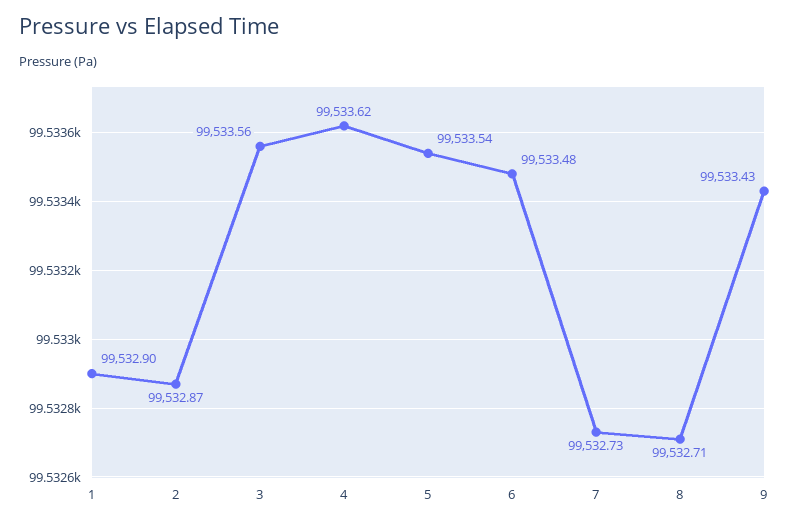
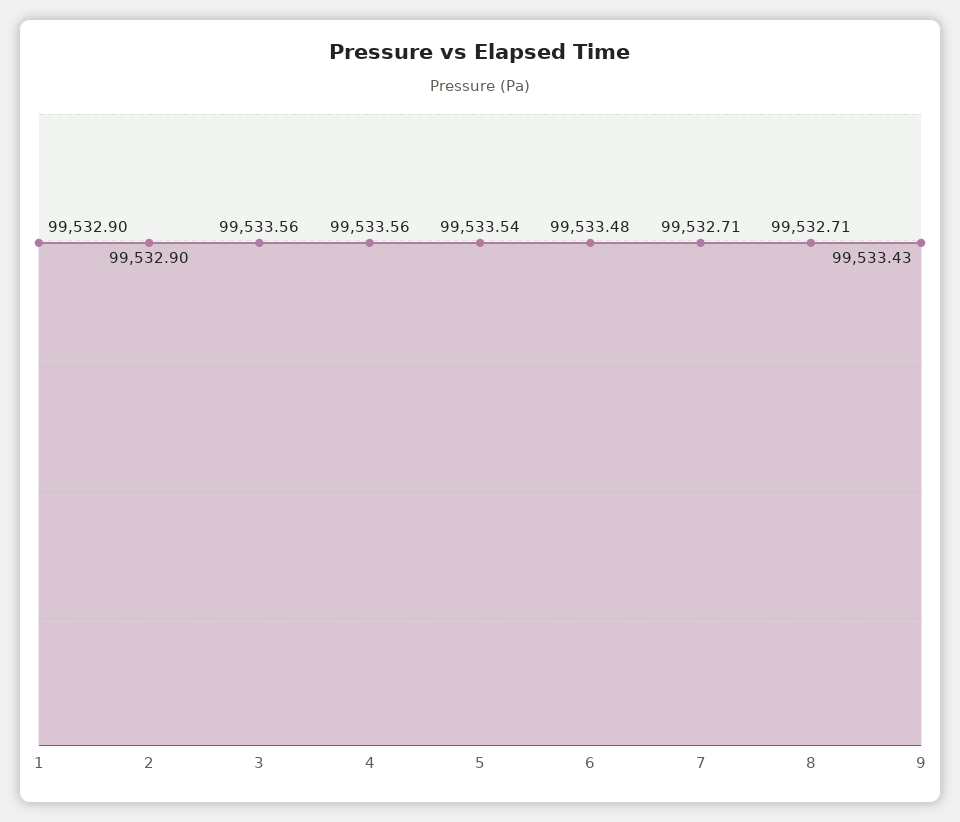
2: 99532.87 -> 99532.9
4: 99533.62 -> 99533.56
7: 99532.73 -> 99532.71

